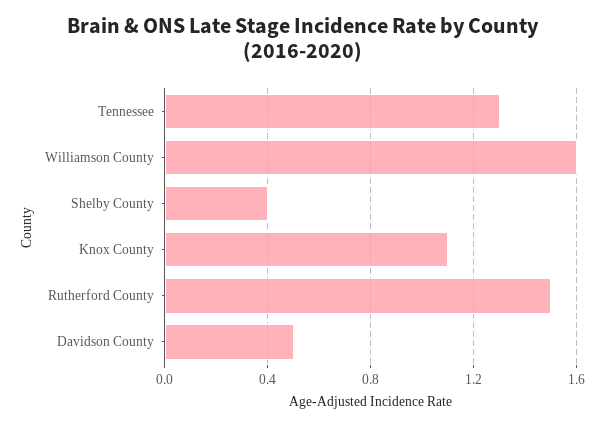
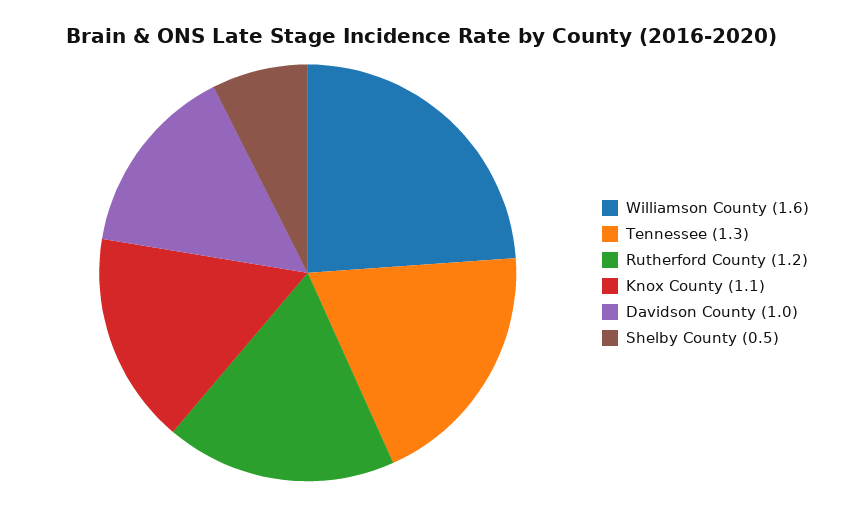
Shelby County: 0.4 -> 0.5
Rutherford County: 1.5 -> 1.2
Davidson County: 0.5 -> 1

